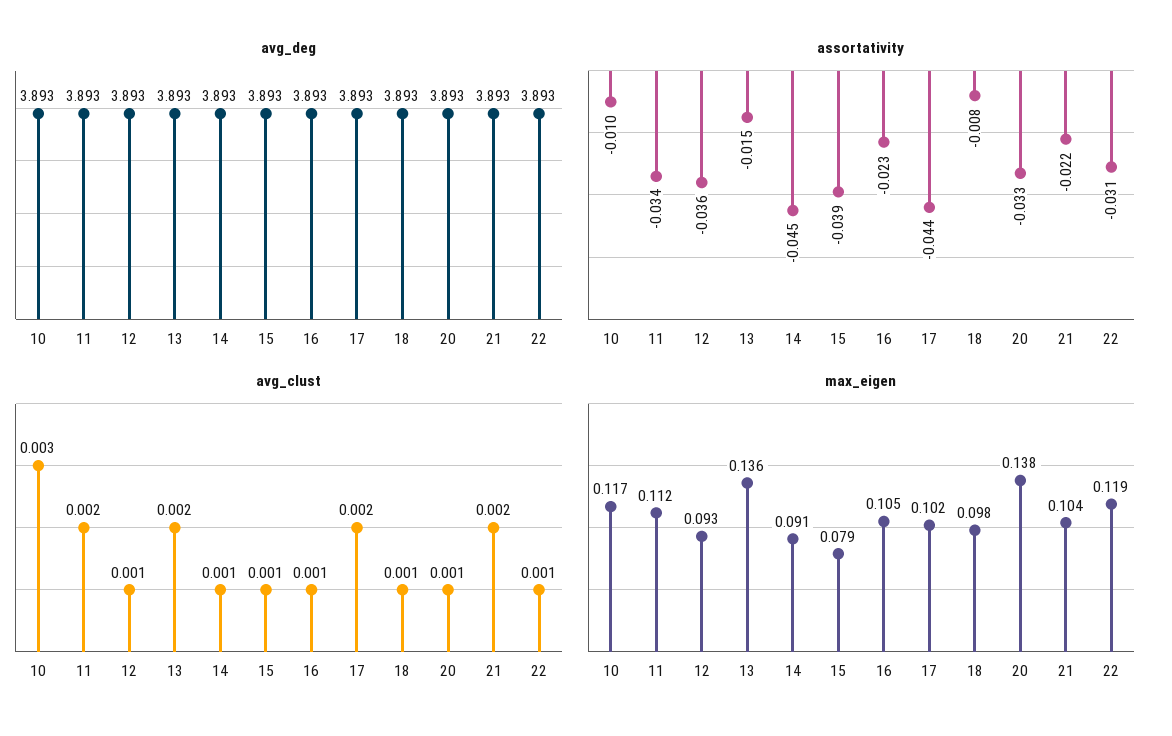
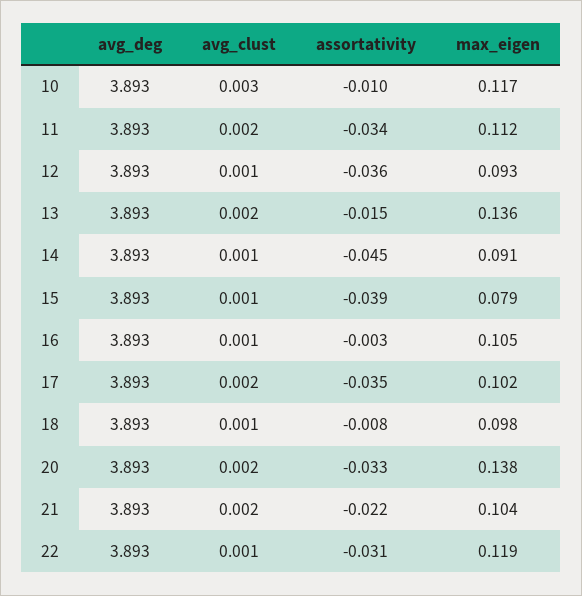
assortativity, 16: -0.023 -> -0.003
assortativity, 17: -0.044 -> -0.035
avg_clust, 20: 0.001 -> 0.002

